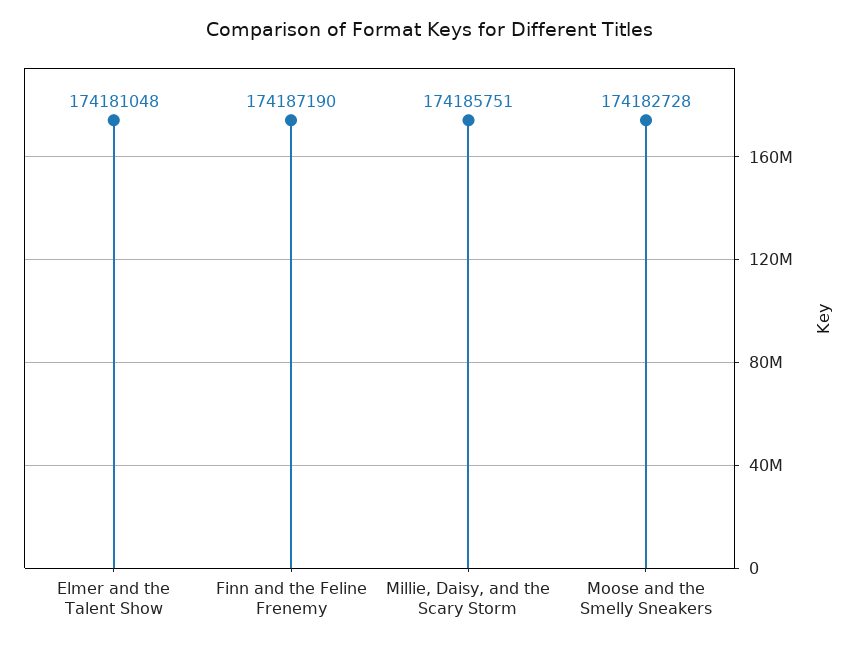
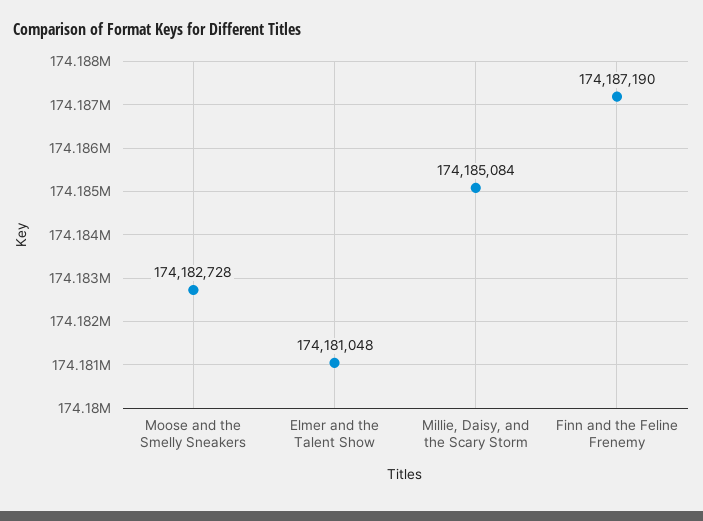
Millie, Daisy, and the Scary Storm: 174185751 -> 174185084

